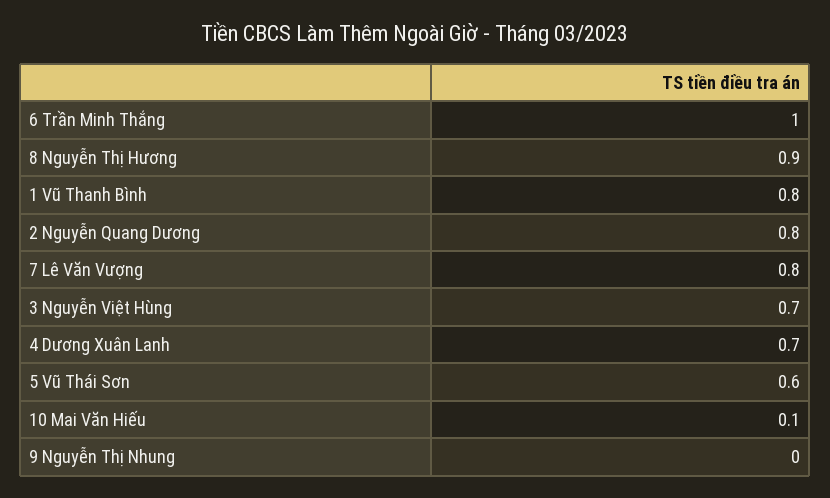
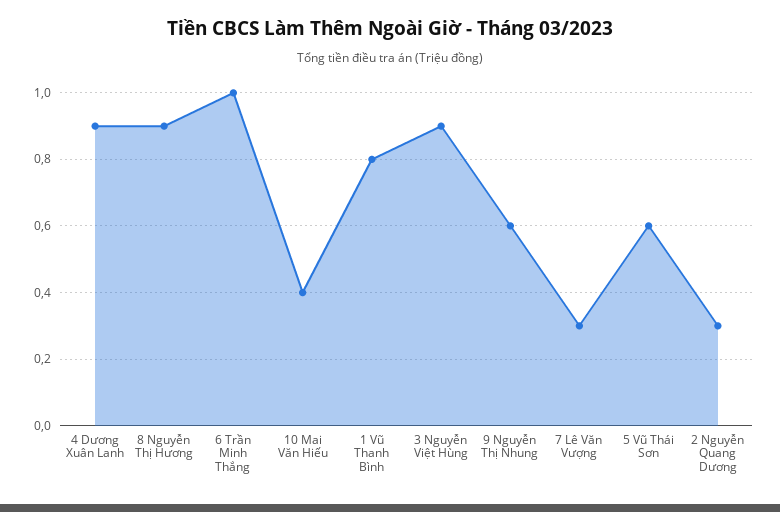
2 Nguyễn Quang Dương: 0.8 -> 0.3
7 Lê Văn Vượng: 0.8 -> 0.3
3 Nguyễn Việt Hùng: 0.7 -> 0.9
4 Dương Xuân Lanh: 0.7 -> 0.9
10 Mai Văn Hiếu: 0.1 -> 0.4
9 Nguyễn Thị Nhung: 0 -> 0.6

